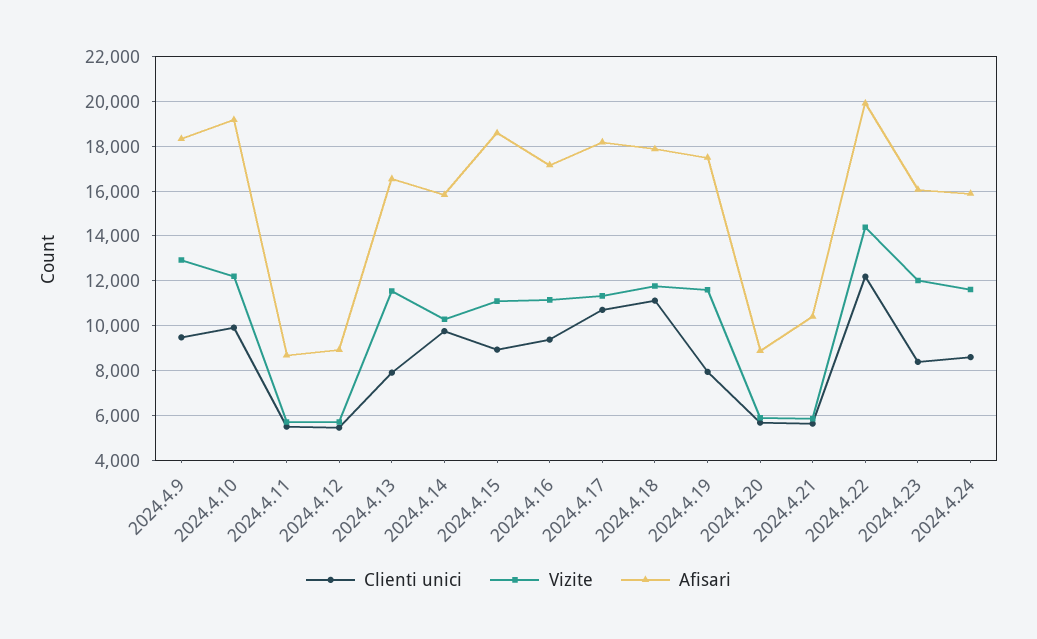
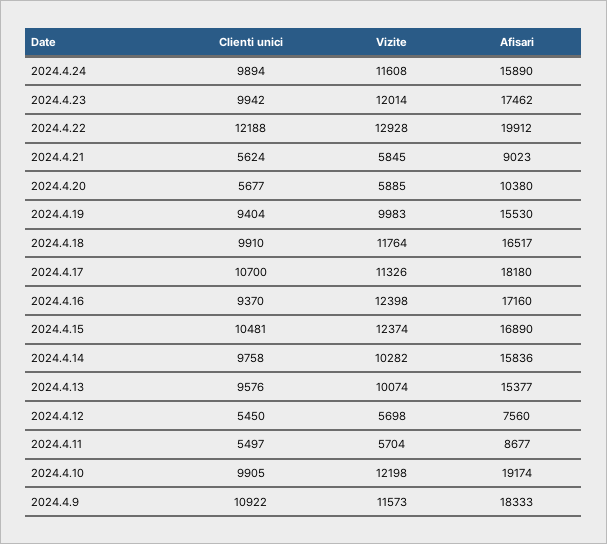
Clienti unici, 2024.4.9: 9500 -> 10922
Vizite, 2024.4.9: 13000 -> 11573
Afisari, 2024.4.12: 9000 -> 7560
Clienti unici, 2024.4.13: 8000 -> 9576
Vizite, 2024.4.13: 11500 -> 10074
Afisari, 2024.4.13: 16500 -> 15377
Clienti unici, 2024.4.15: 9000 -> 10481
Vizite, 2024.4.15: 11000 -> 12374
Afisari, 2024.4.15: 18500 -> 16890
Vizite, 2024.4.16: 11000 -> 12398
Clienti unici, 2024.4.18: 11000 -> 9910
Afisari, 2024.4.18: 18000 -> 16517
Clienti unici, 2024.4.19: 8000 -> 9404
Vizite, 2024.4.19: 11500 -> 9983
Afisari, 2024.4.19: 17500 -> 15530
Afisari, 2024.4.20: 9000 -> 10380
Afisari, 2024.4.21: 10500 -> 9023
Vizite, 2024.4.22: 14500 -> 12928
Clienti unici, 2024.4.23: 8500 -> 9942
Afisari, 2024.4.23: 16000 -> 17462
Clienti unici, 2024.4.24: 8500 -> 9894

